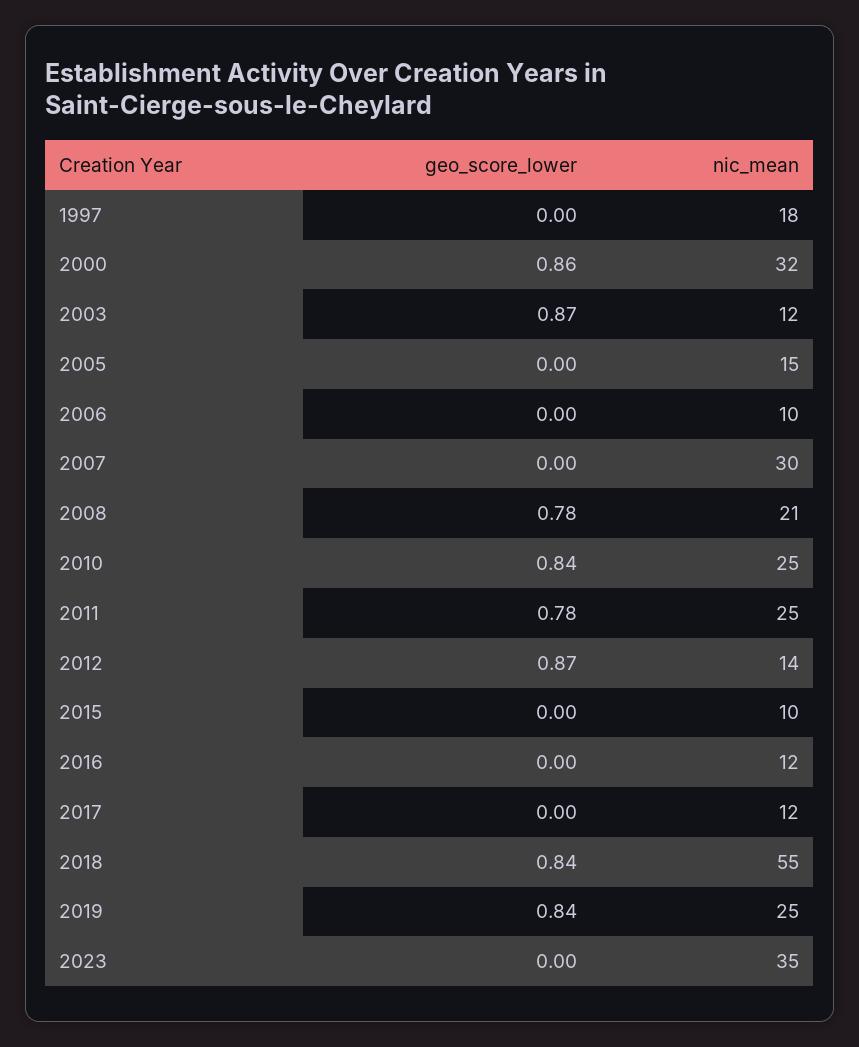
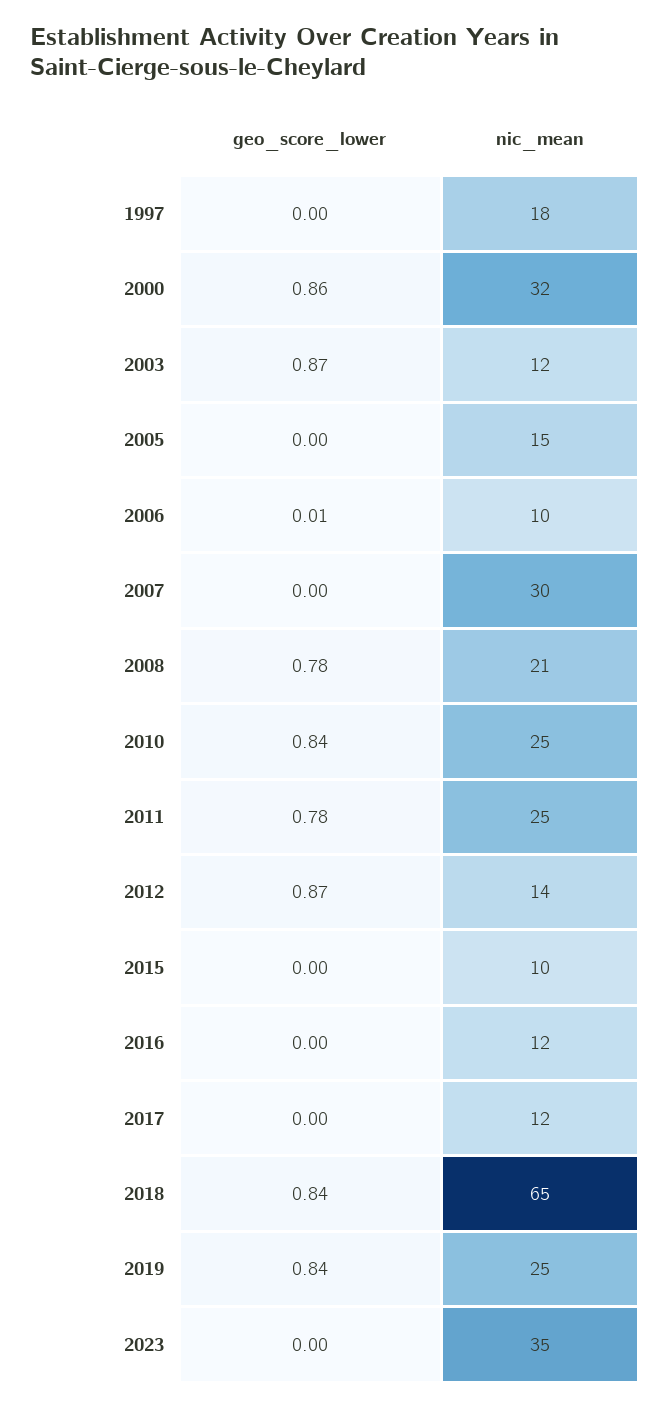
geo_score_lower, 2006: 0 -> 0.01
nic_mean, 2018: 55 -> 65

